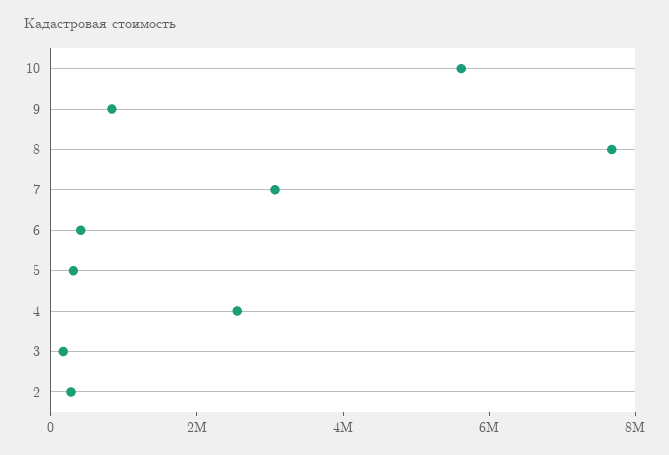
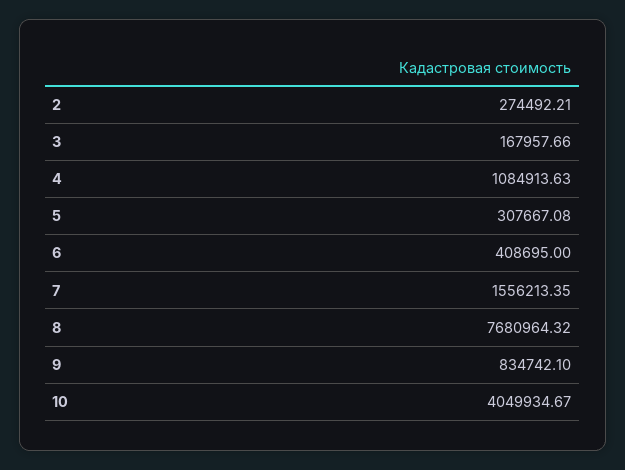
10: 5500000 -> 4049934.67
7: 3000000 -> 1556213.35
4: 2500000 -> 1084913.63

